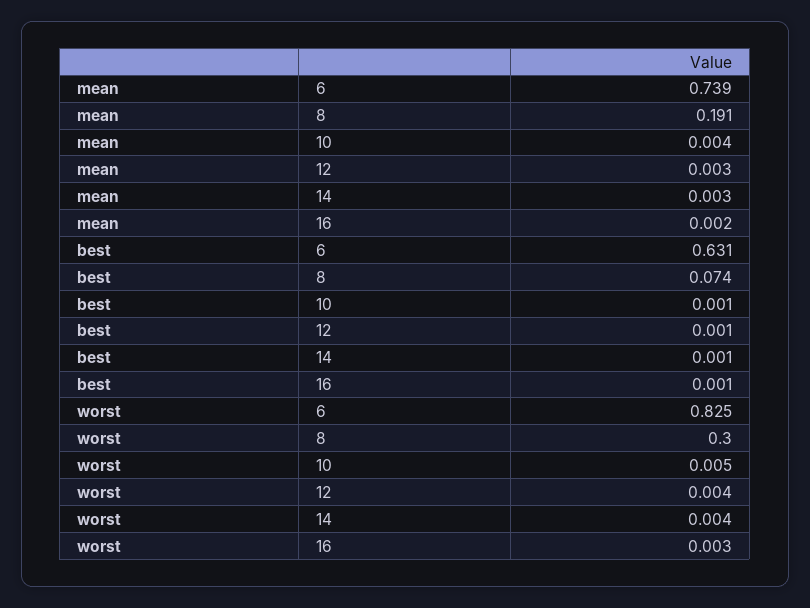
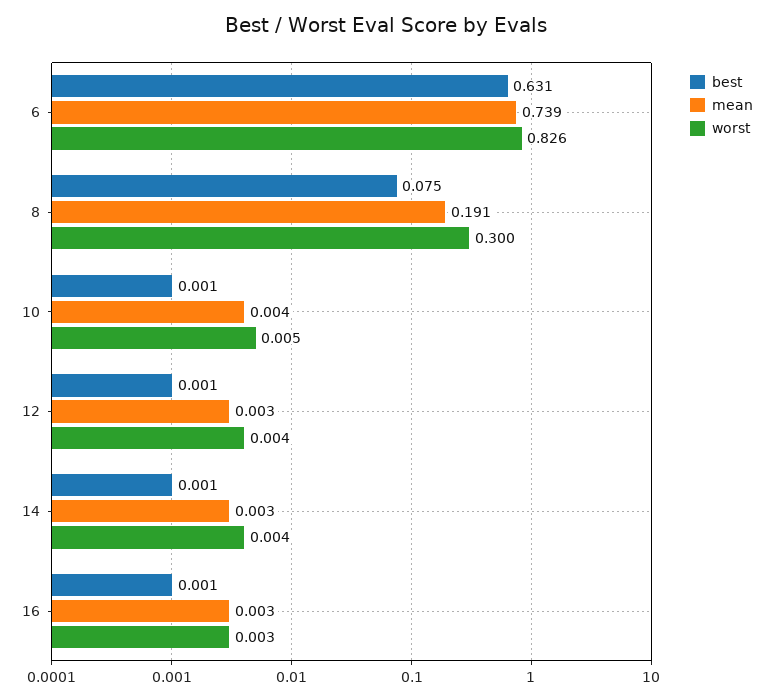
mean, 16: 0.002 -> 0.003
best, 8: 0.074 -> 0.075
worst, 6: 0.825 -> 0.826

